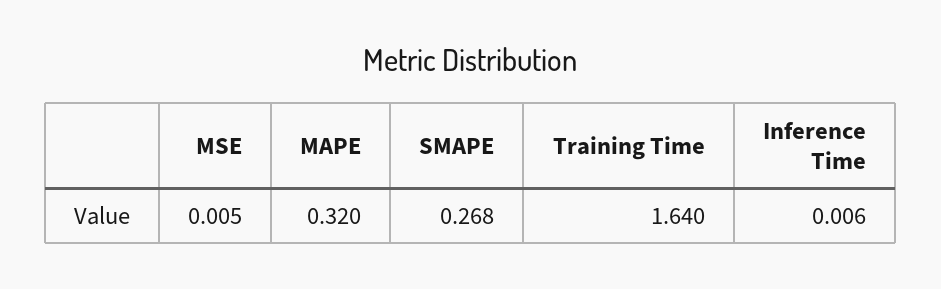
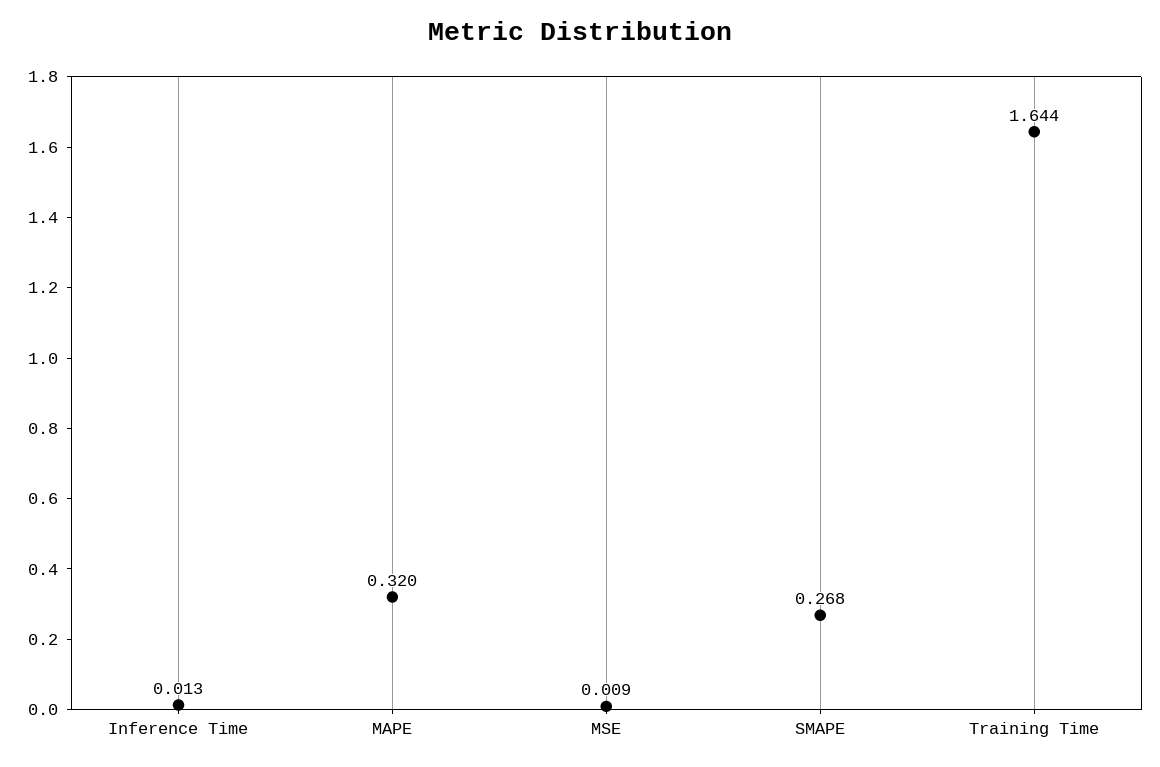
MSE: 0.005 -> 0.009
Training Time: 1.64 -> 1.644
Inference Time: 0.006 -> 0.013

